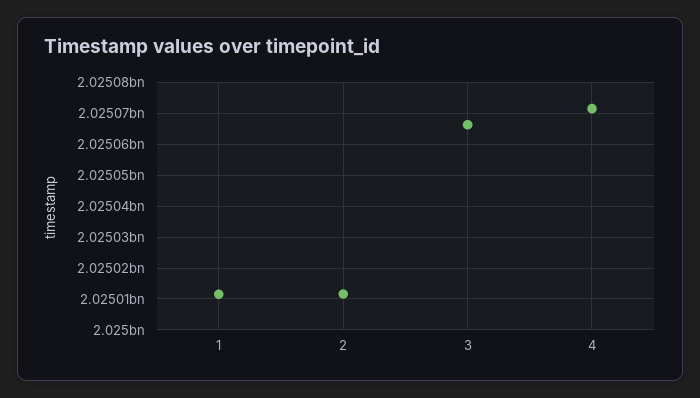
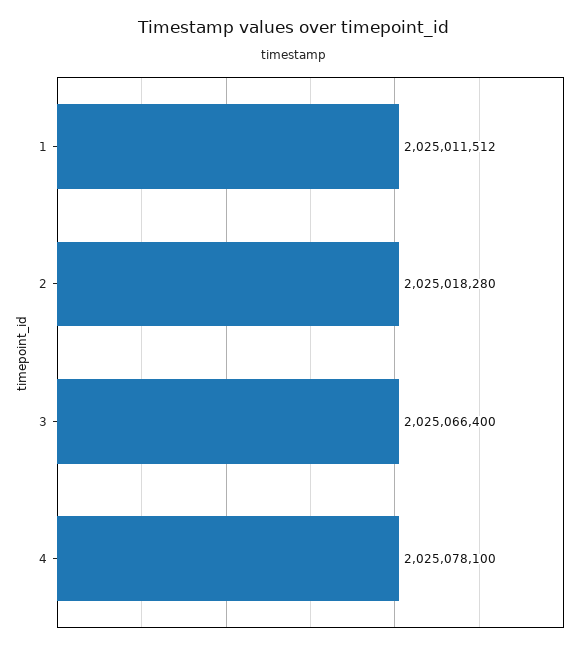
2: 2025012000 -> 2025018280
4: 2025072000 -> 2025078100

